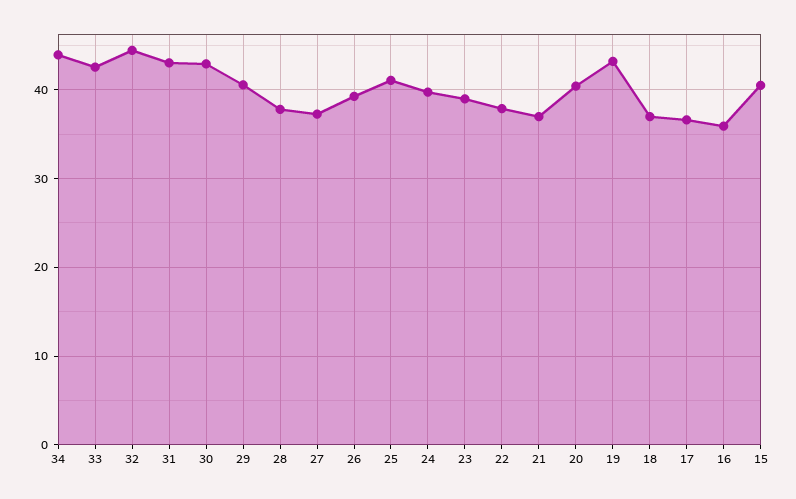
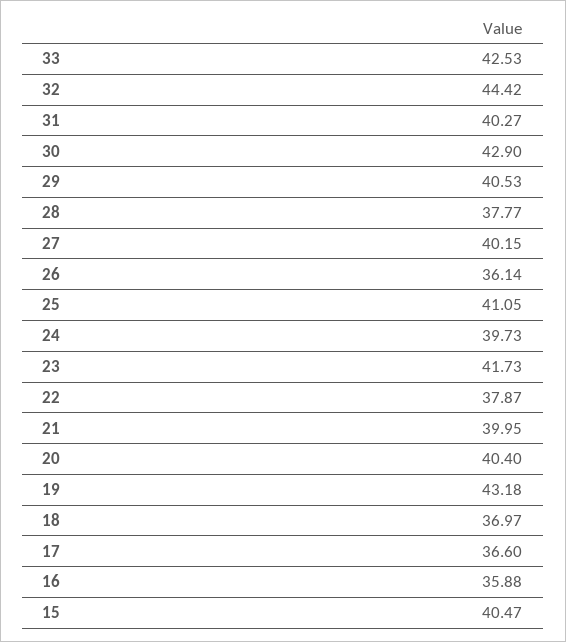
34: 44 -> none
31: 43 -> 40.27
27: 37 -> 40.15
26: 39 -> 36.14
23: 39 -> 41.73
21: 37 -> 39.95

